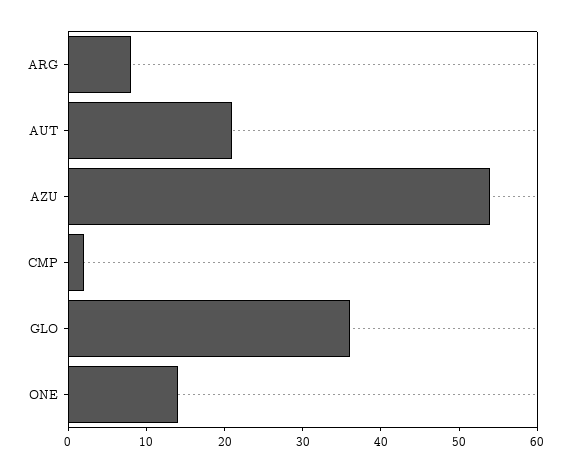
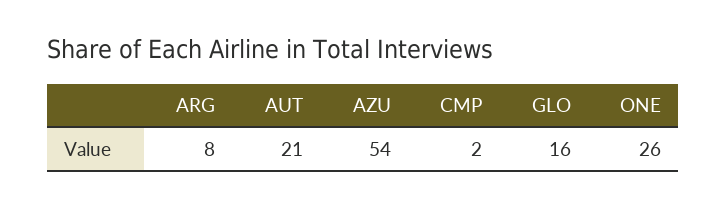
GLO: 35 -> 16
ONE: 15 -> 26

